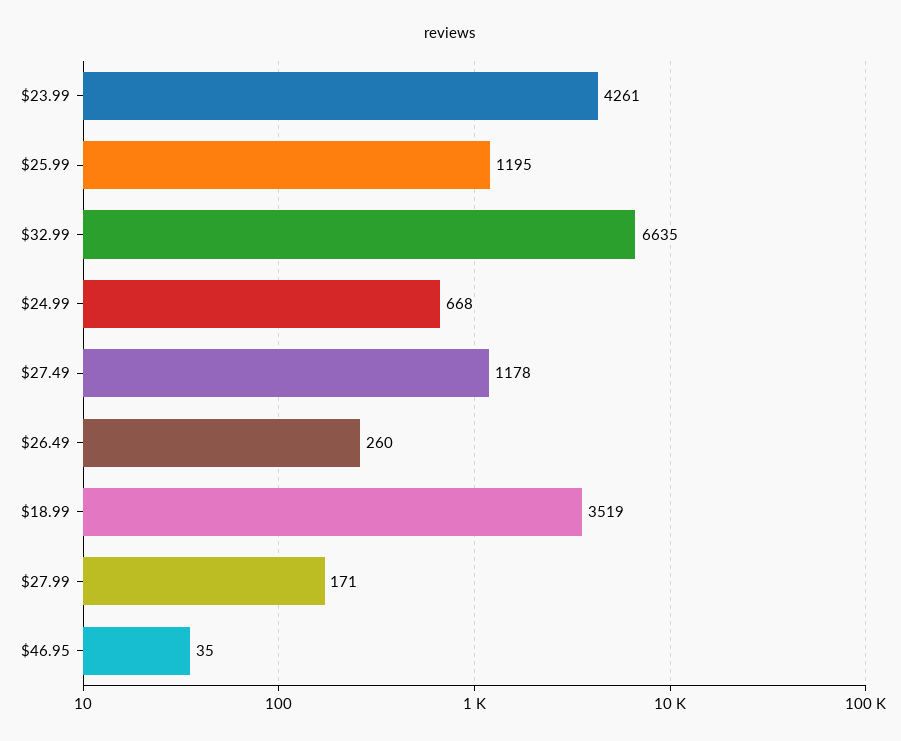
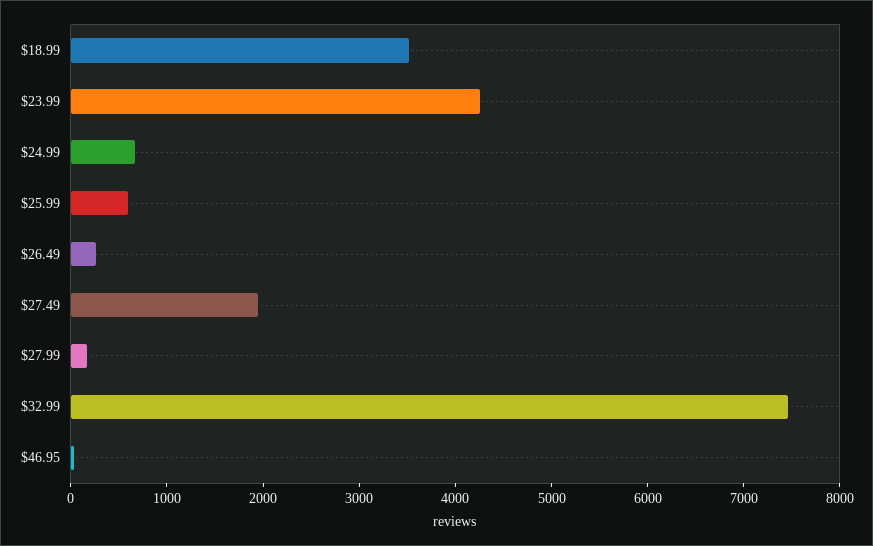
$25.99: 1195 -> 600
$32.99: 6635 -> 7400
$27.49: 1178 -> 2000

